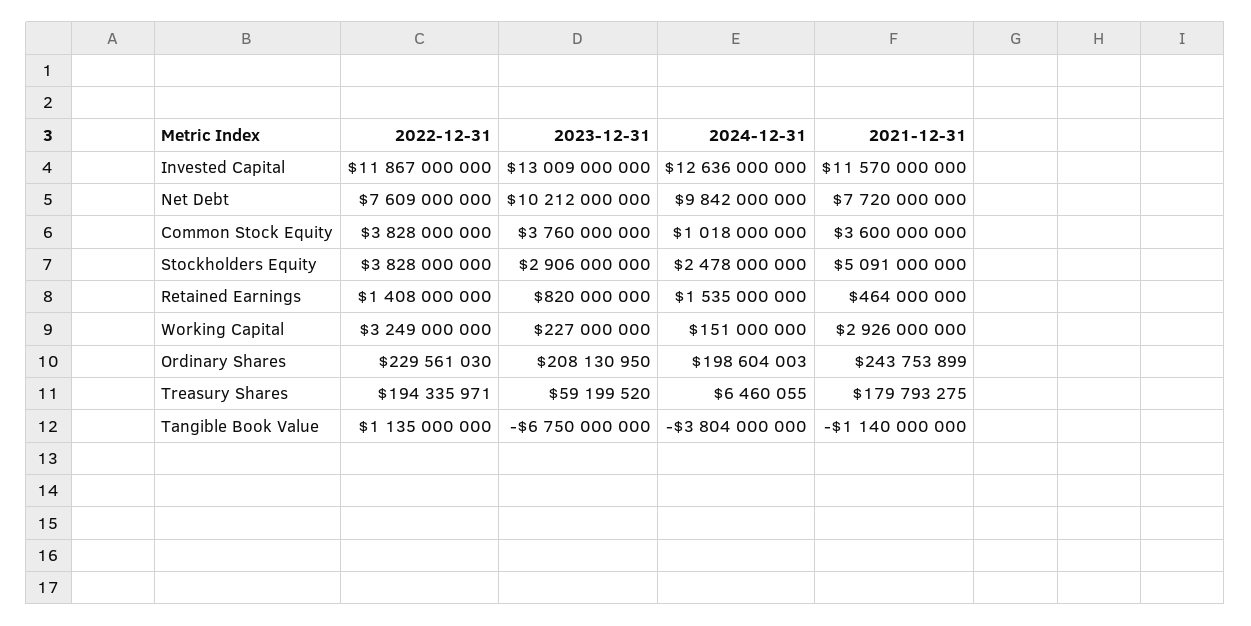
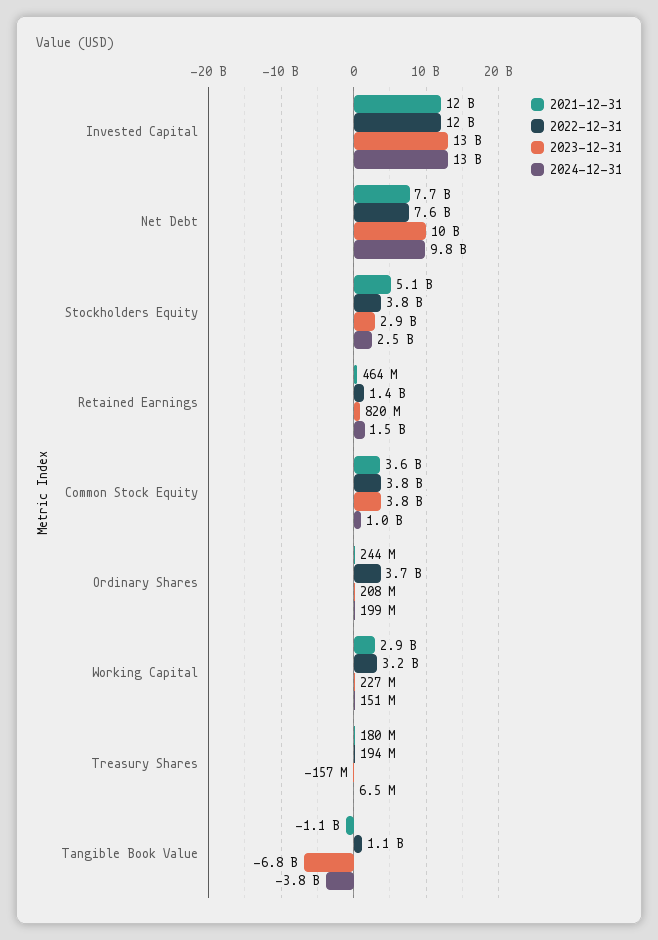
2022-12-31, Ordinary Shares: 229561030 -> 3700000000
2023-12-31, Treasury Shares: 59199520 -> -157000000

